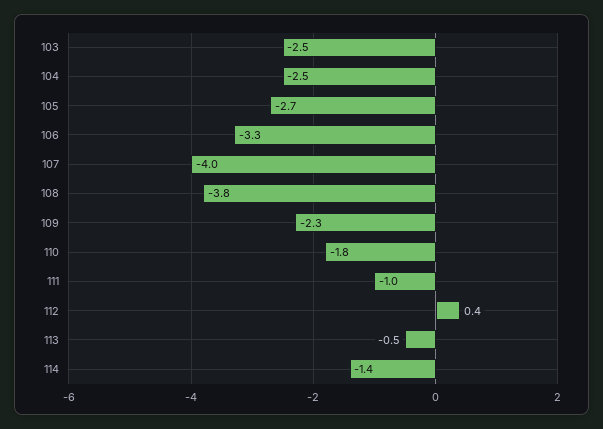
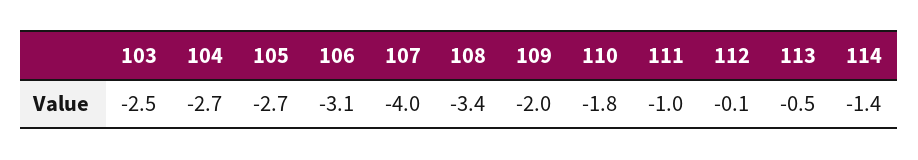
104: -2.5 -> -2.7
106: -3.3 -> -3.1
108: -3.8 -> -3.4
109: -2.3 -> -2
112: 0.4 -> -0.1

